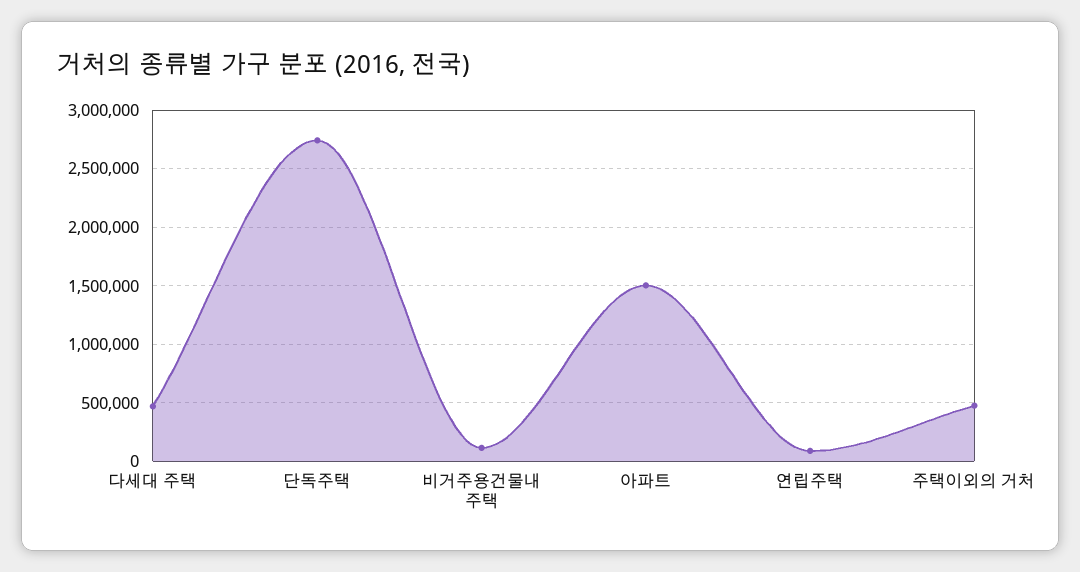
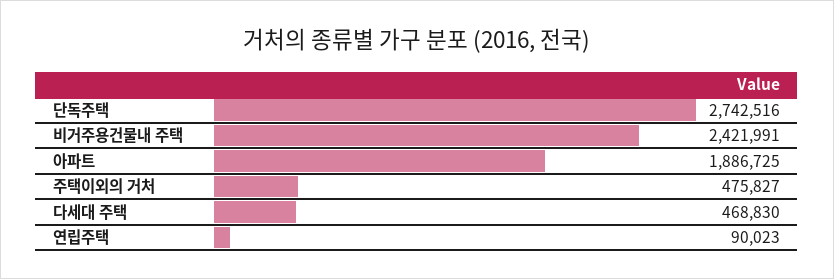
비거주용건물내 주택: 100000 -> 2421991
아파트: 1500000 -> 1886725

